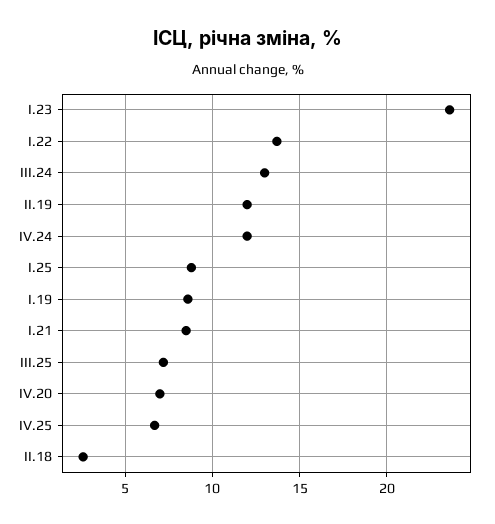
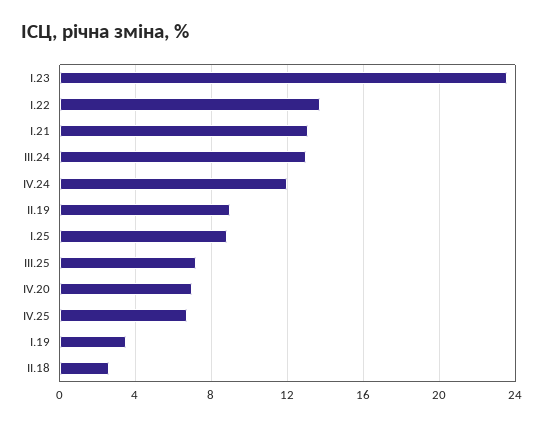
II.19: 12 -> 9
I.19: 8.5 -> 3.5
I.21: 8.5 -> 13

